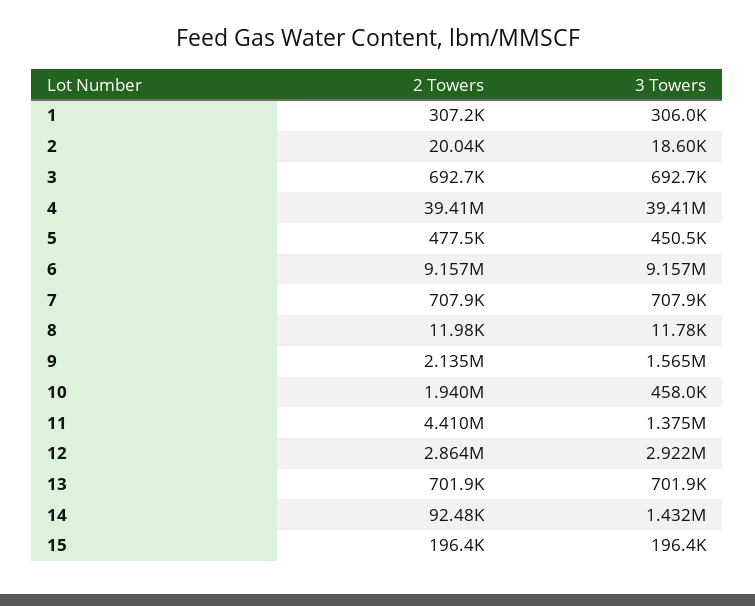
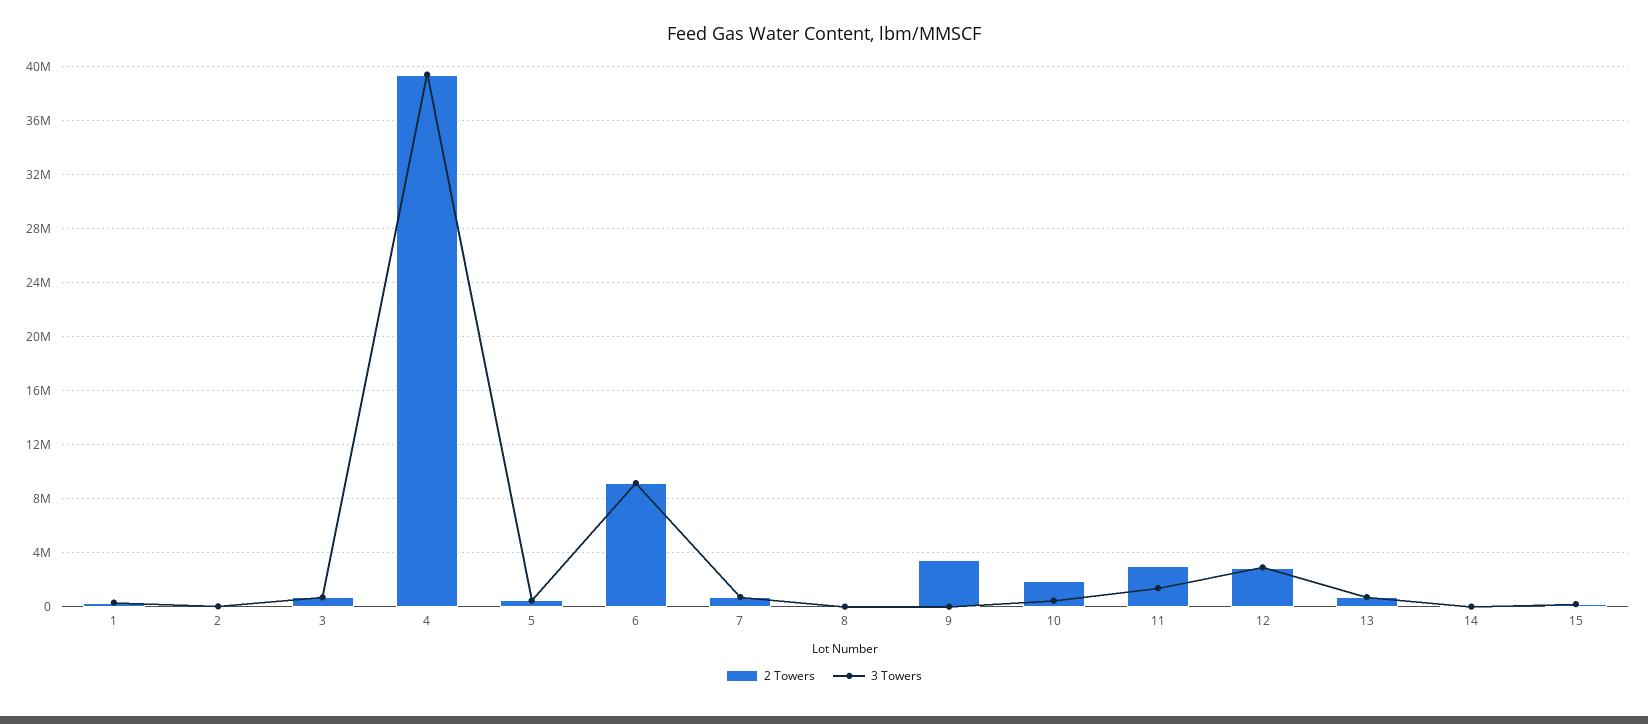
2 Towers, 9: 2135000 -> 3500000
3 Towers, 9: 1565000 -> 0
2 Towers, 11: 4410000 -> 3000000
3 Towers, 14: 1432000 -> 0

